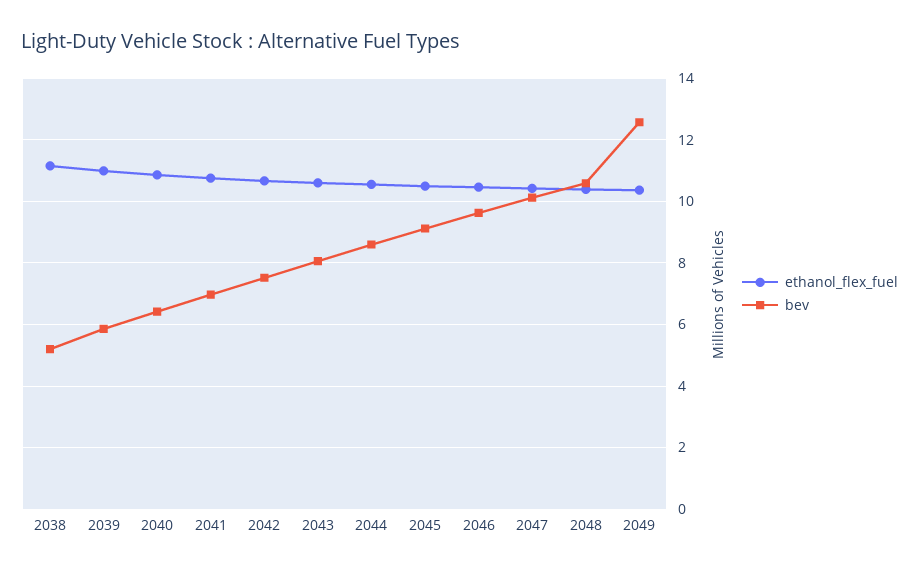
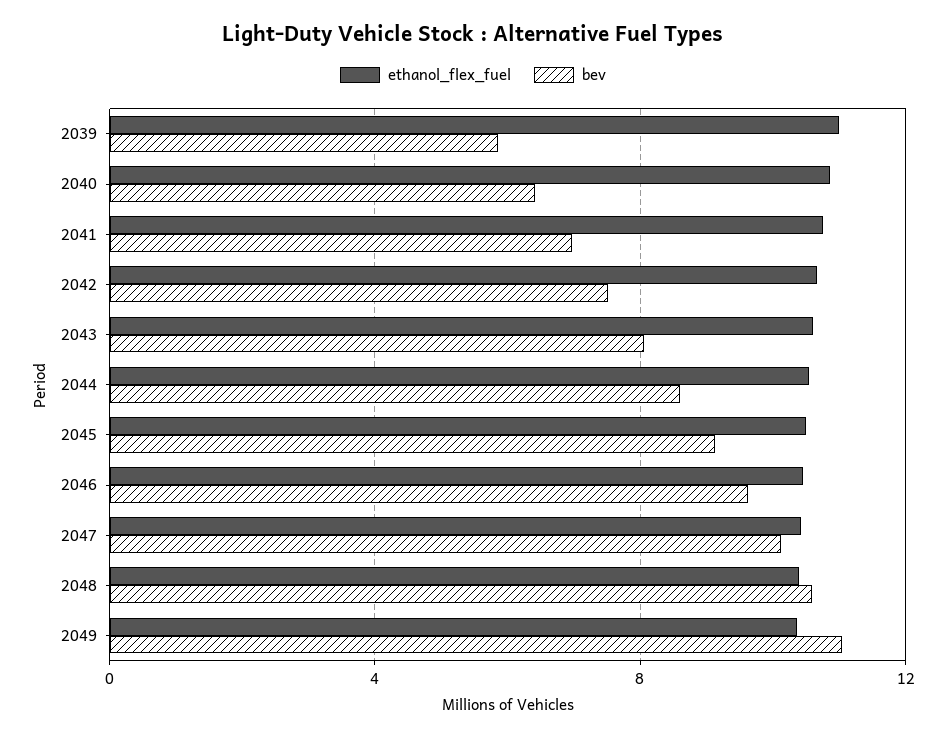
ethanol_flex_fuel, 2038: 11.2 -> none
bev, 2038: 5.2 -> none
bev, 2049: 12.6 -> 11

